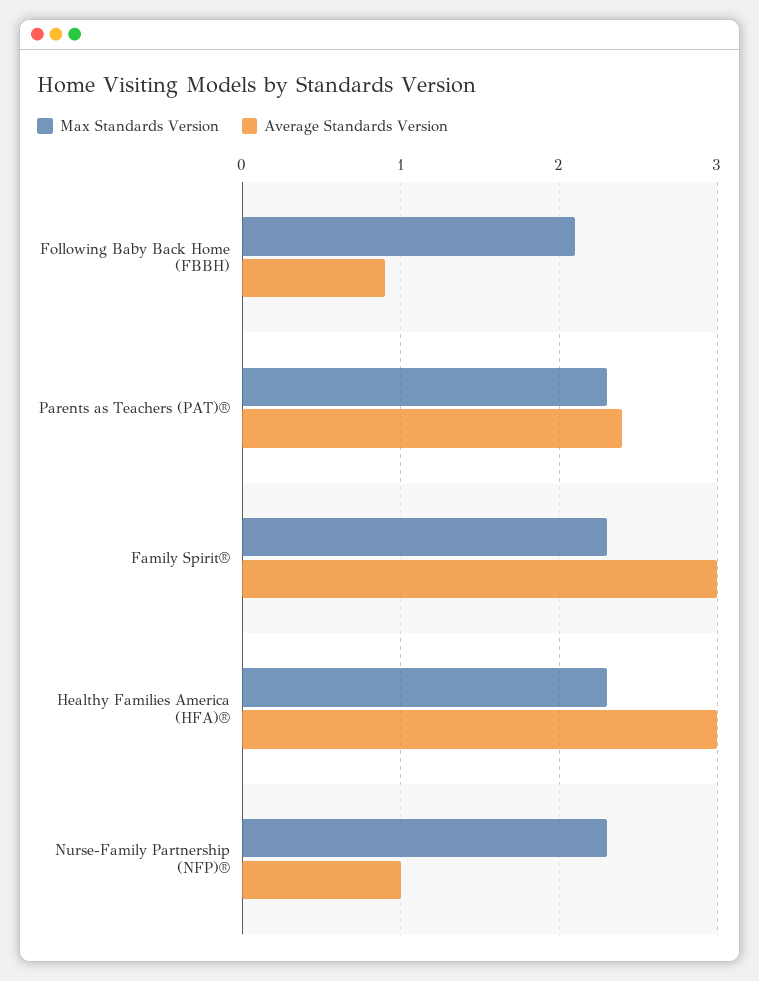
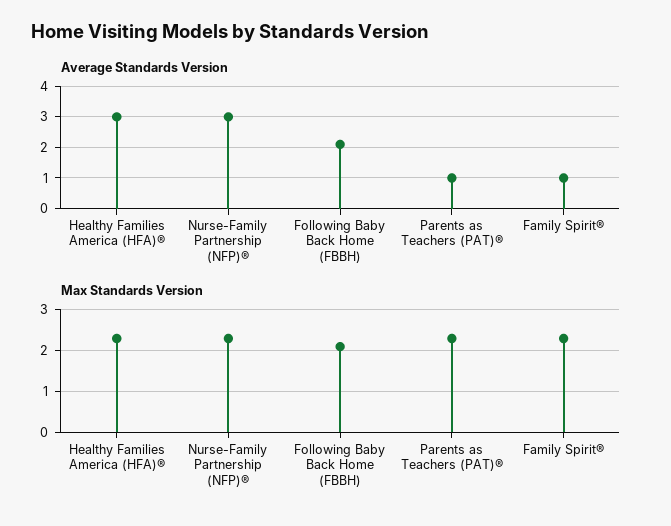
Average Standards Version, Following Baby Back Home (FBBH): 0.9 -> 2
Average Standards Version, Parents as Teachers (PAT)®: 2.4 -> 1
Average Standards Version, Family Spirit®: 3 -> 1
Average Standards Version, Nurse-Family Partnership (NFP)®: 1 -> 3

